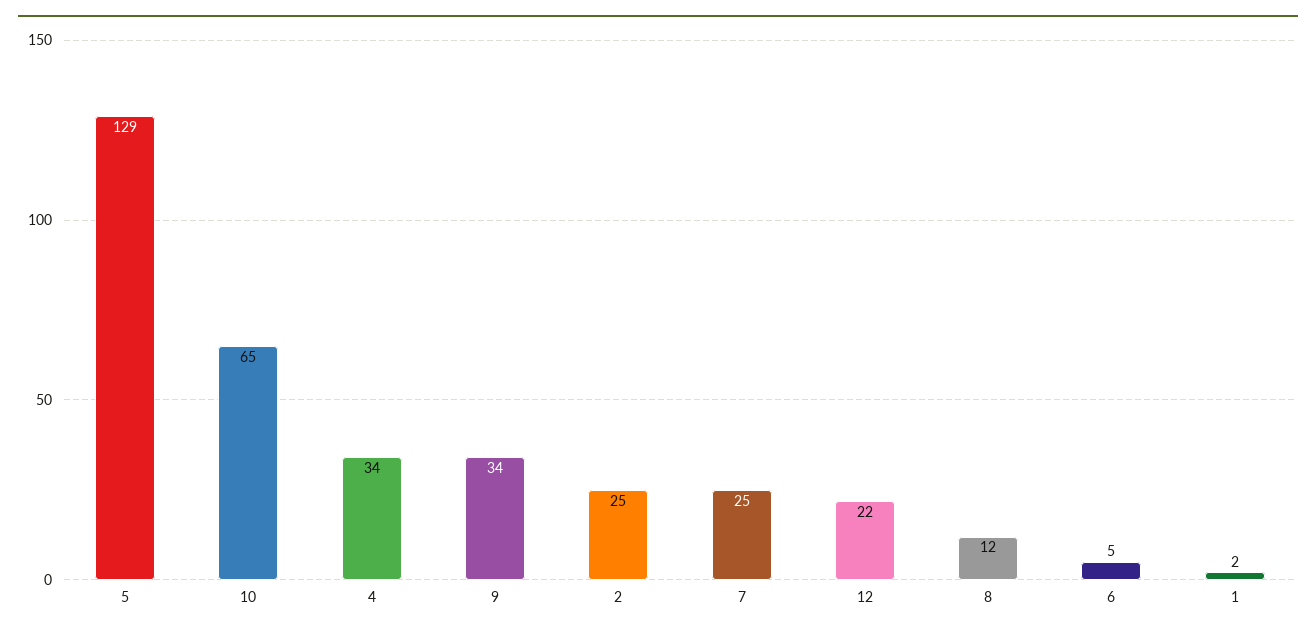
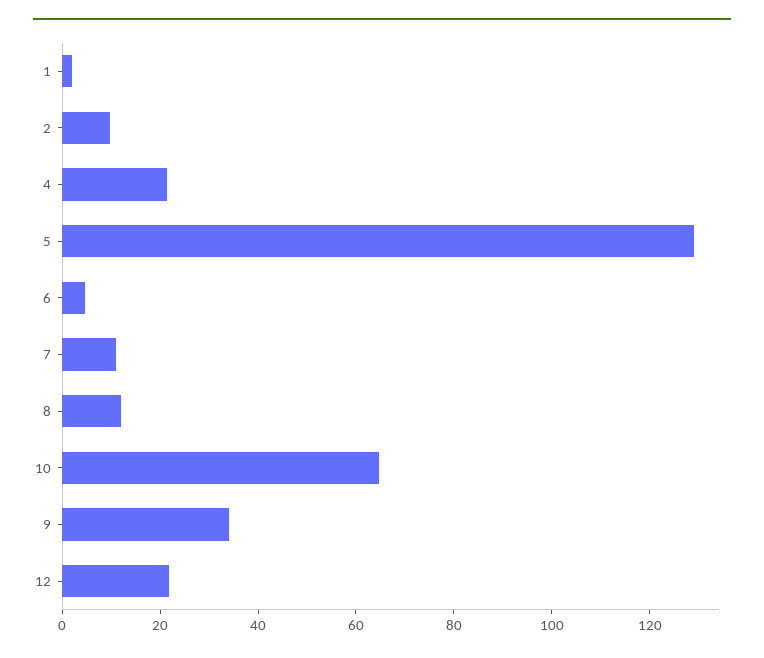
4: 34 -> 20
2: 25 -> 10
7: 25 -> 10

